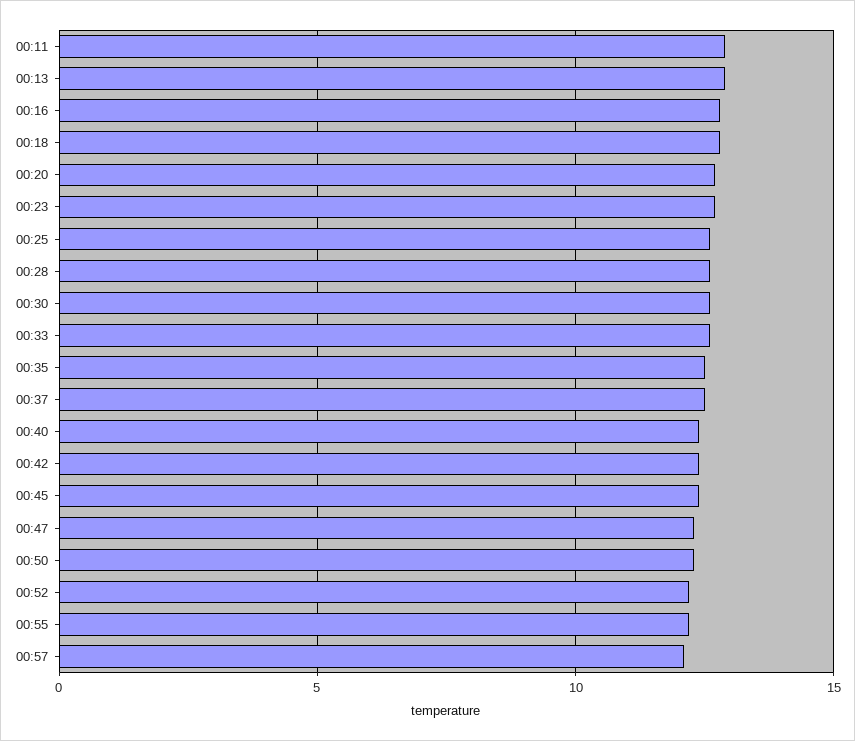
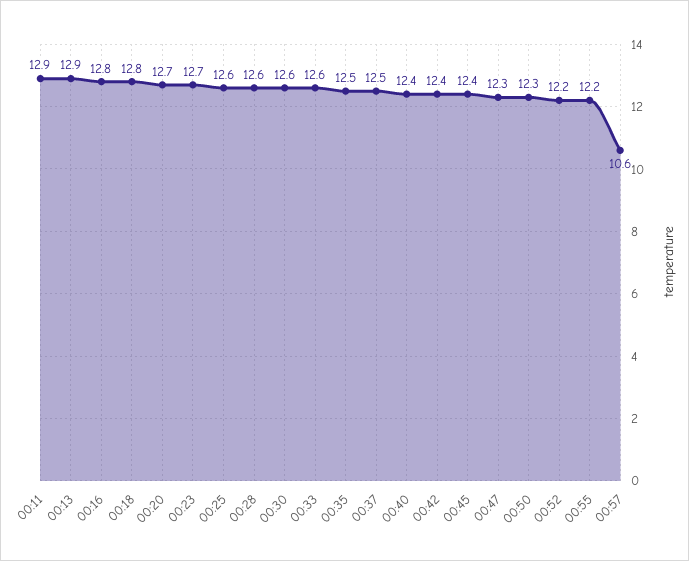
00:57: 12 -> 10.6

